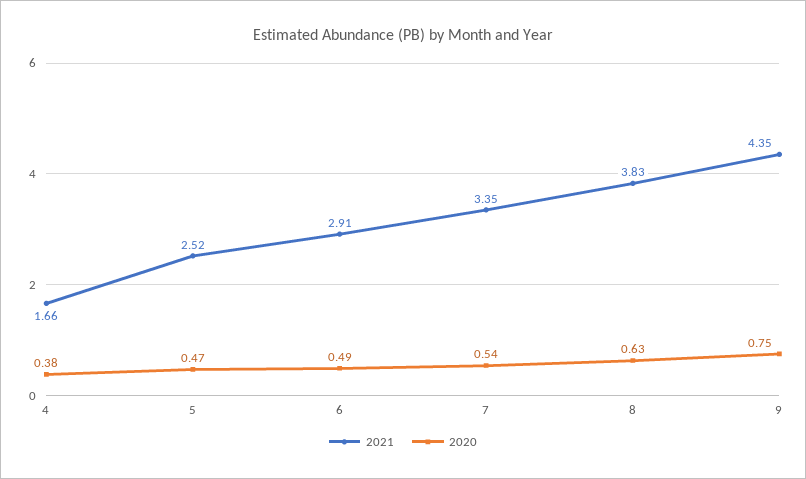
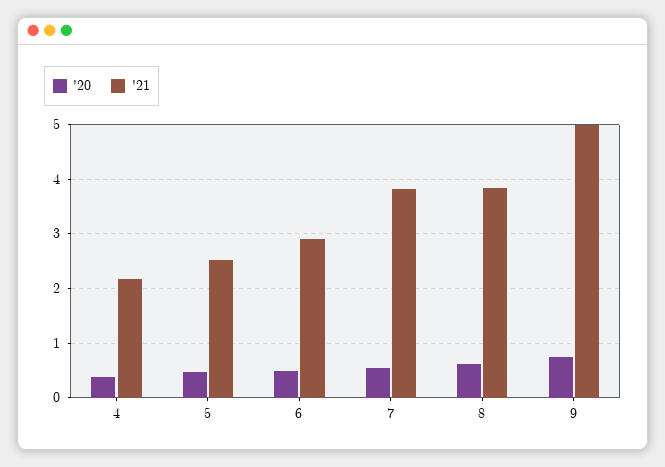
2021, 4: 1.66 -> 2.2
2021, 7: 3.35 -> 3.8
2021, 9: 4.35 -> 5

